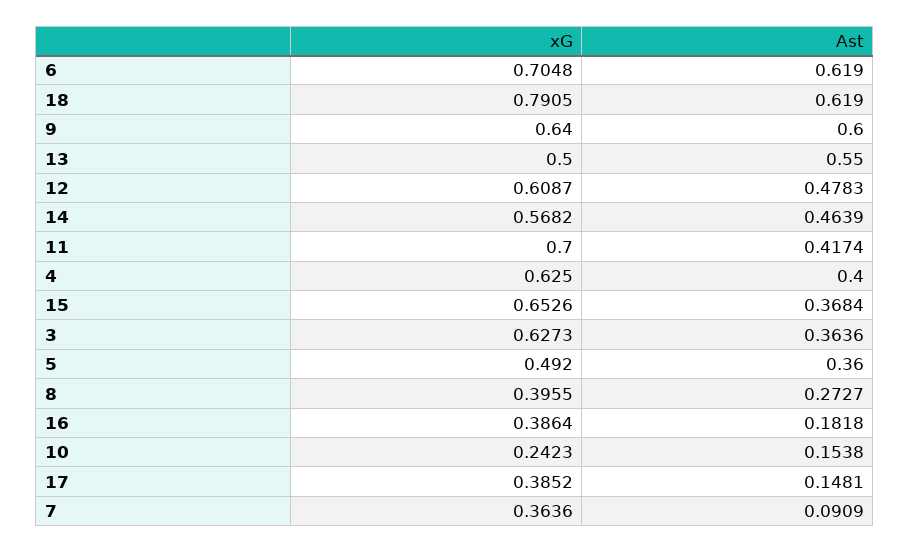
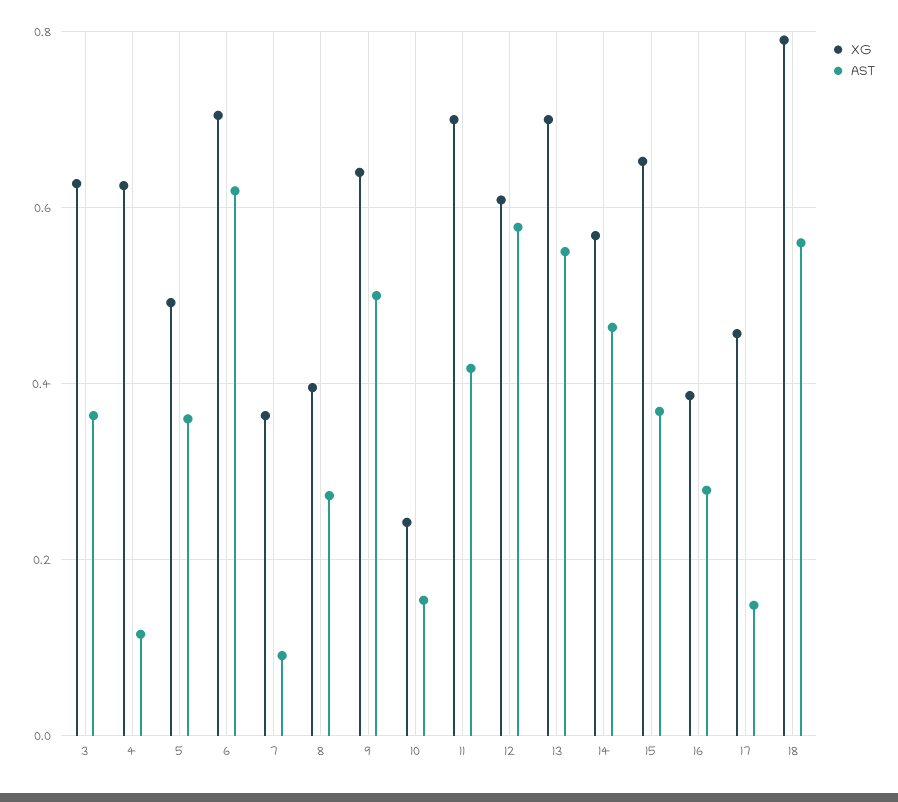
Ast, 18: 0.619 -> 0.56
Ast, 9: 0.6 -> 0.5
xG, 13: 0.5 -> 0.7
Ast, 12: 0.4783 -> 0.58
Ast, 4: 0.4 -> 0.12
Ast, 16: 0.1818 -> 0.28
xG, 17: 0.3852 -> 0.46

